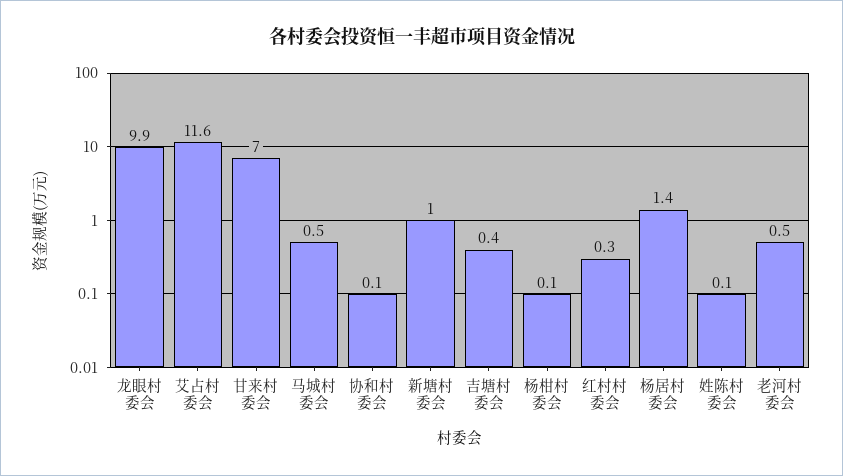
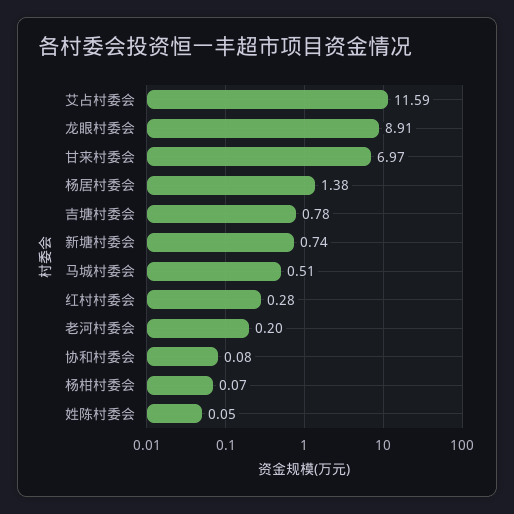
龙眼村委会: 9.9 -> 8.91
新塘村委会: 1 -> 0.74
吉塘村委会: 0.4 -> 0.78
老河村委会: 0.5 -> 0.2

